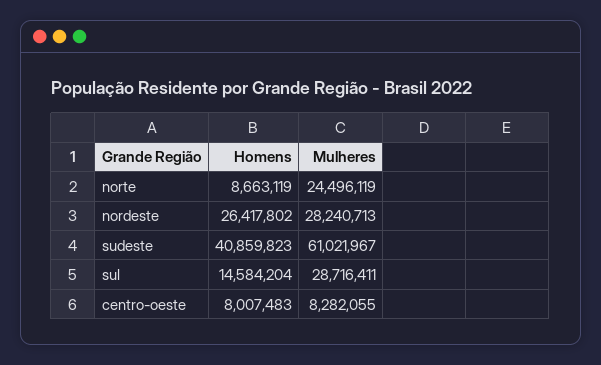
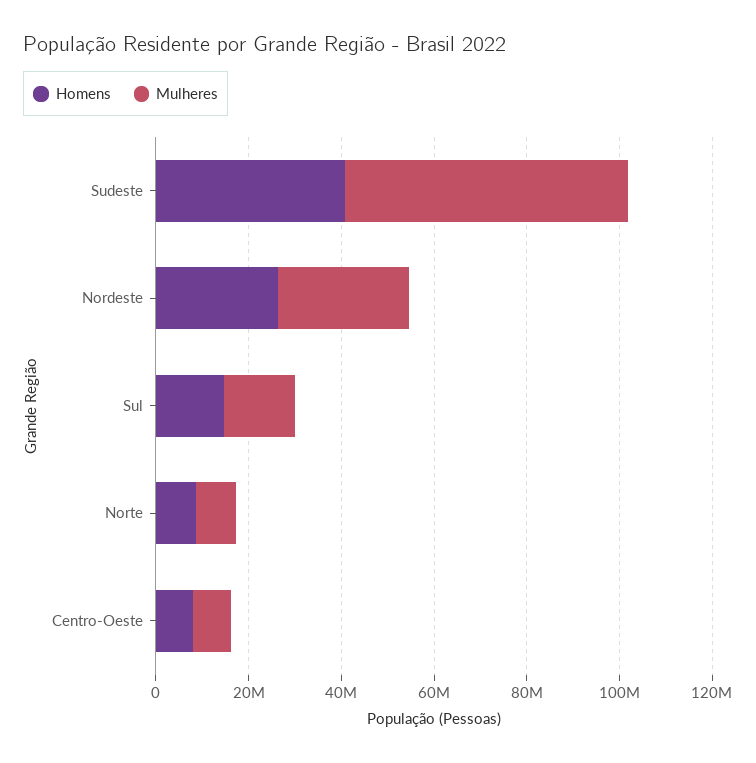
Mulheres, norte: 24496119 -> 10000000
Mulheres, sul: 28716411 -> 15000000

